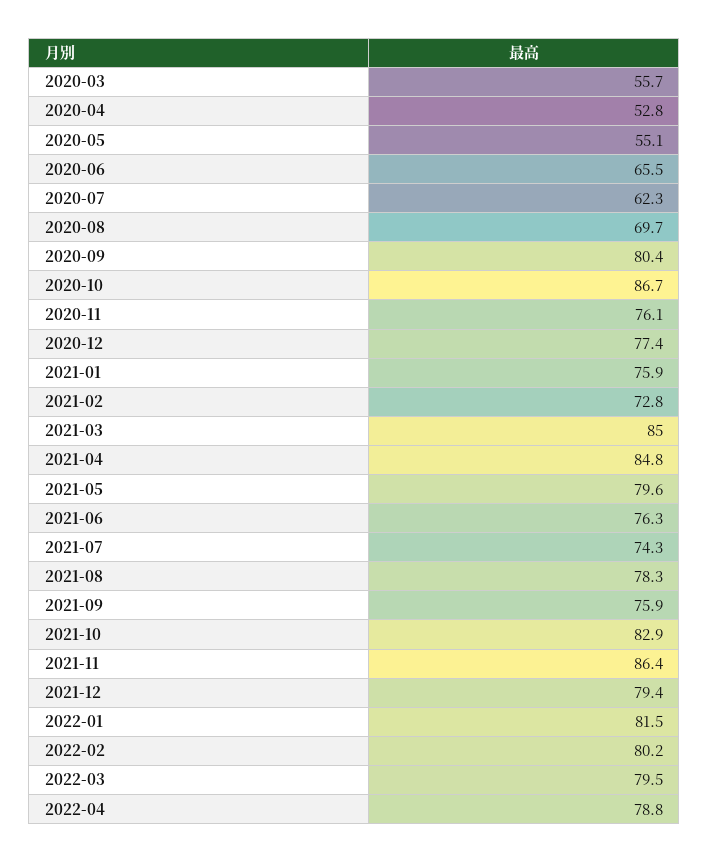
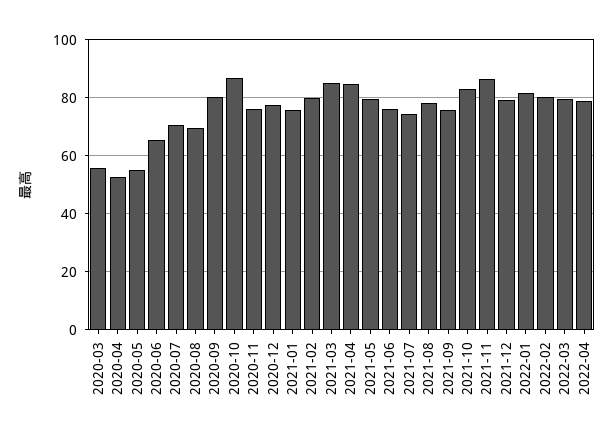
2020-07: 62.3 -> 70
2021-02: 72.8 -> 80

